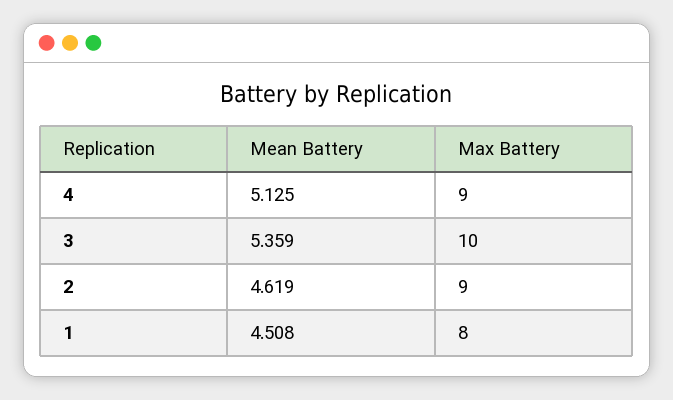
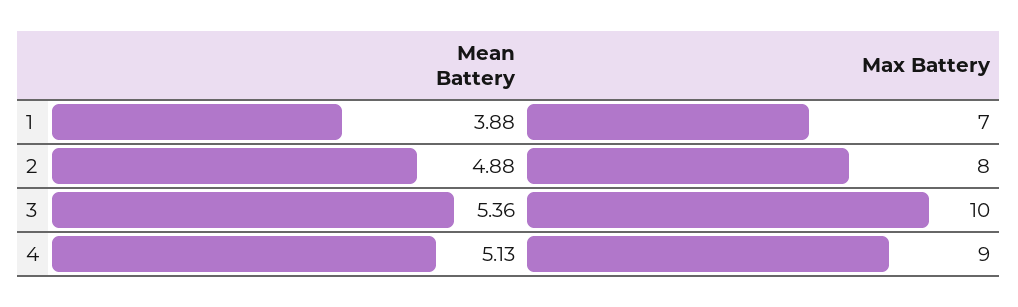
Mean Battery, 2: 4.619 -> 4.88
Max Battery, 2: 9 -> 8
Mean Battery, 1: 4.508 -> 3.88
Max Battery, 1: 8 -> 7

